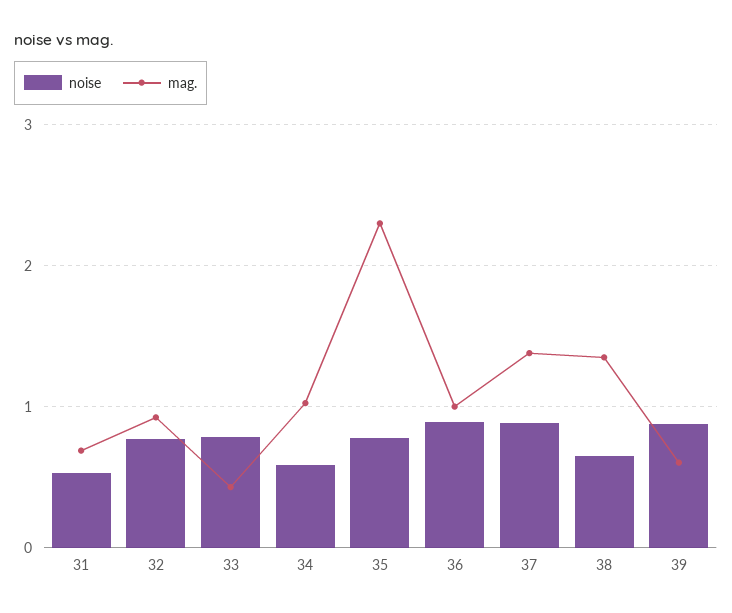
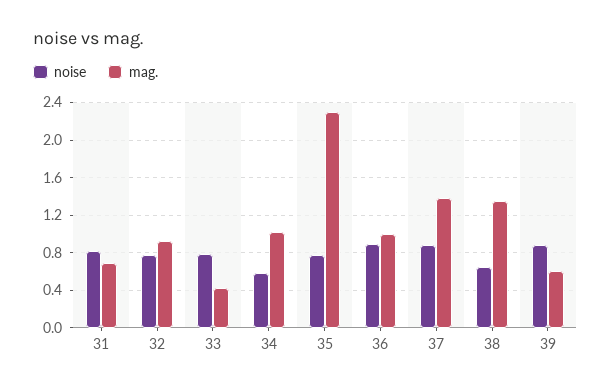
noise, 31: 0.5 -> 0.8

